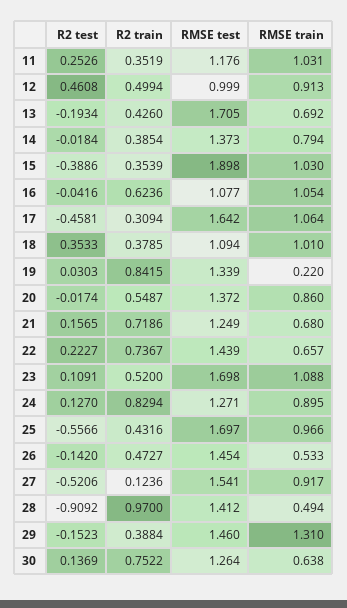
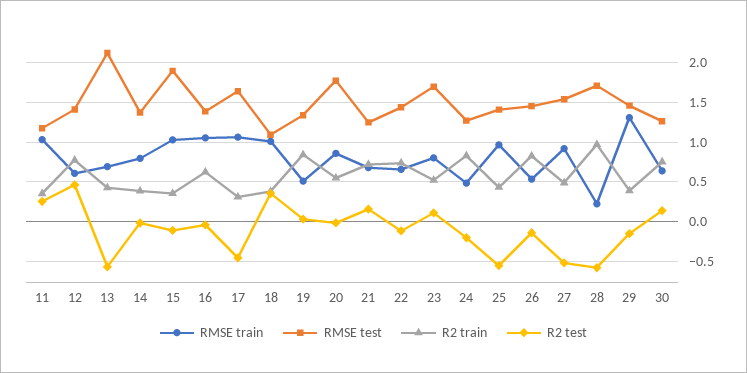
R2 train, 12: 0.4994 -> 0.8
RMSE test, 12: 0.999 -> 1.4
RMSE train, 12: 0.913 -> 0.6
R2 test, 13: -0.1934 -> -0.6
RMSE test, 13: 1.705 -> 2.1
R2 test, 15: -0.3886 -> -0.1
RMSE test, 16: 1.077 -> 1.4
RMSE train, 19: 0.22 -> 0.5
RMSE test, 20: 1.372 -> 1.8
R2 test, 22: 0.2227 -> -0.1
RMSE train, 23: 1.088 -> 0.8
R2 test, 24: 0.127 -> -0.2
RMSE train, 24: 0.895 -> 0.5
RMSE test, 25: 1.697 -> 1.4
R2 train, 26: 0.4727 -> 0.8
R2 train, 27: 0.1236 -> 0.5
R2 test, 28: -0.9092 -> -0.6
RMSE test, 28: 1.412 -> 1.7
RMSE train, 28: 0.494 -> 0.2

